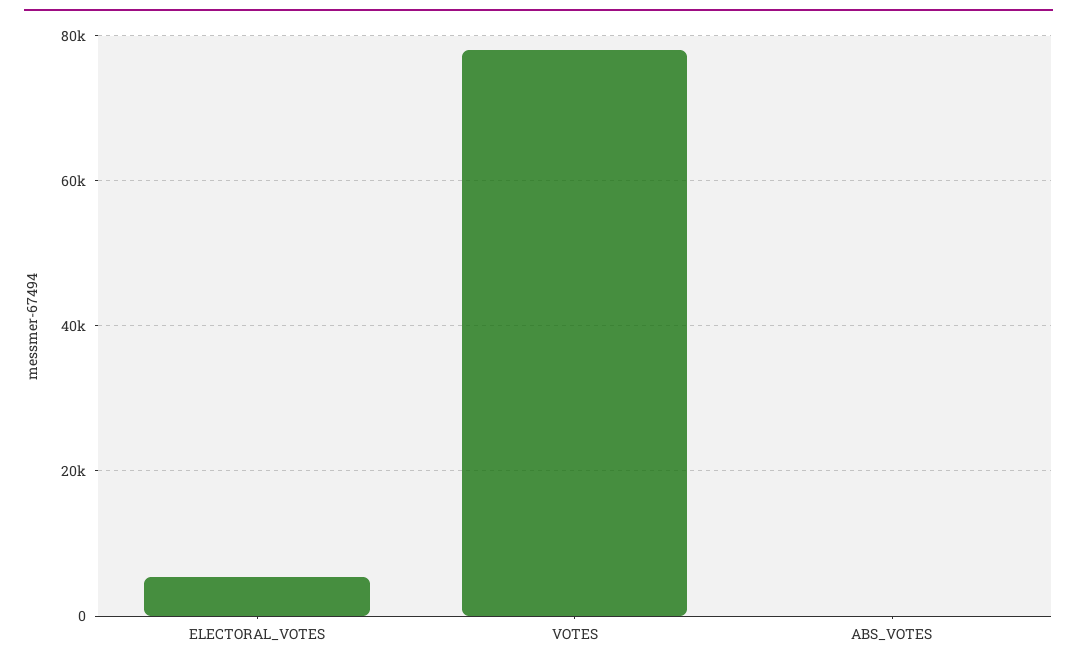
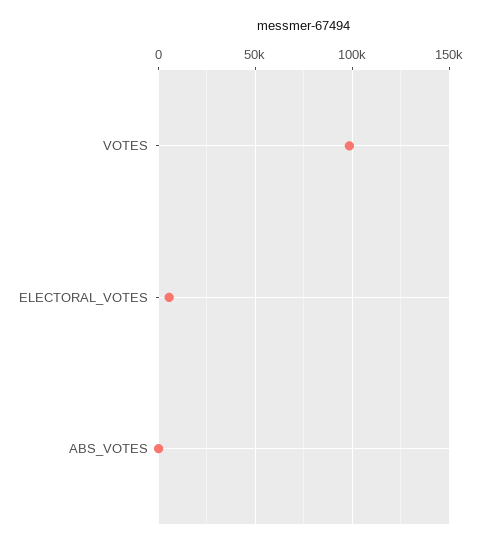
VOTES: 78000 -> 100000

